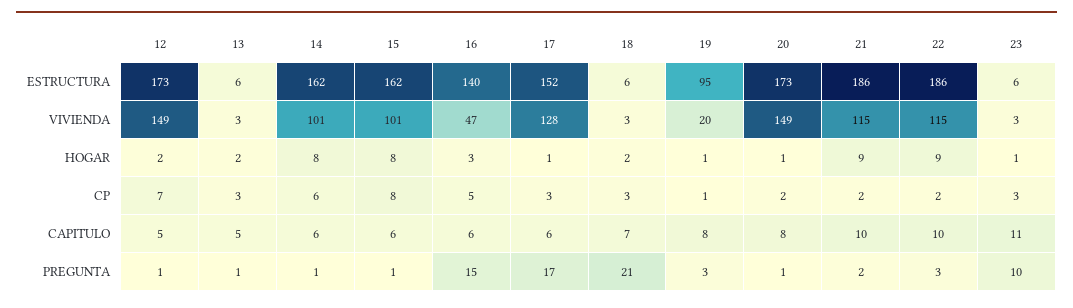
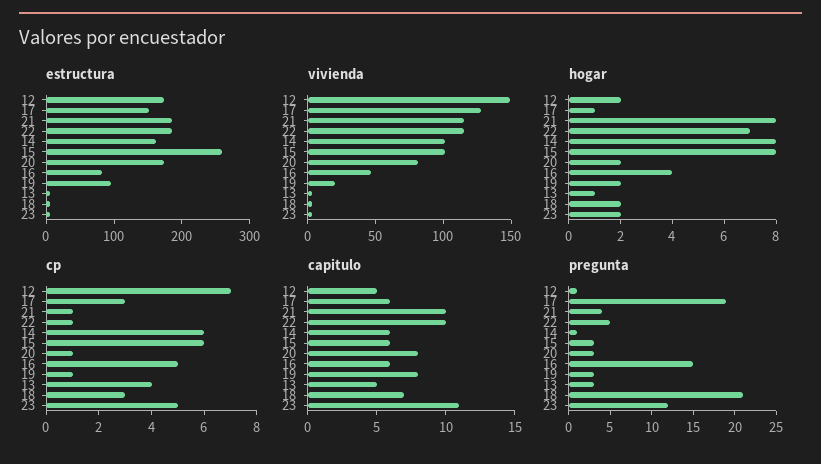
ESTRUCTURA, 15: 162 -> 260
ESTRUCTURA, 16: 140 -> 80
VIVIENDA, 20: 149 -> 80
HOGAR, 13: 2 -> 1
HOGAR, 16: 3 -> 4
HOGAR, 19: 1 -> 2
HOGAR, 20: 1 -> 2
HOGAR, 21: 9 -> 8
HOGAR, 22: 9 -> 7
HOGAR, 23: 1 -> 2
CP, 13: 3 -> 4
CP, 15: 8 -> 6
CP, 20: 2 -> 1
CP, 21: 2 -> 1
CP, 22: 2 -> 1
CP, 23: 3 -> 5
PREGUNTA, 13: 1 -> 3
PREGUNTA, 15: 1 -> 3
PREGUNTA, 17: 17 -> 19
PREGUNTA, 20: 1 -> 3
PREGUNTA, 21: 2 -> 4
PREGUNTA, 22: 3 -> 5
PREGUNTA, 23: 10 -> 12

